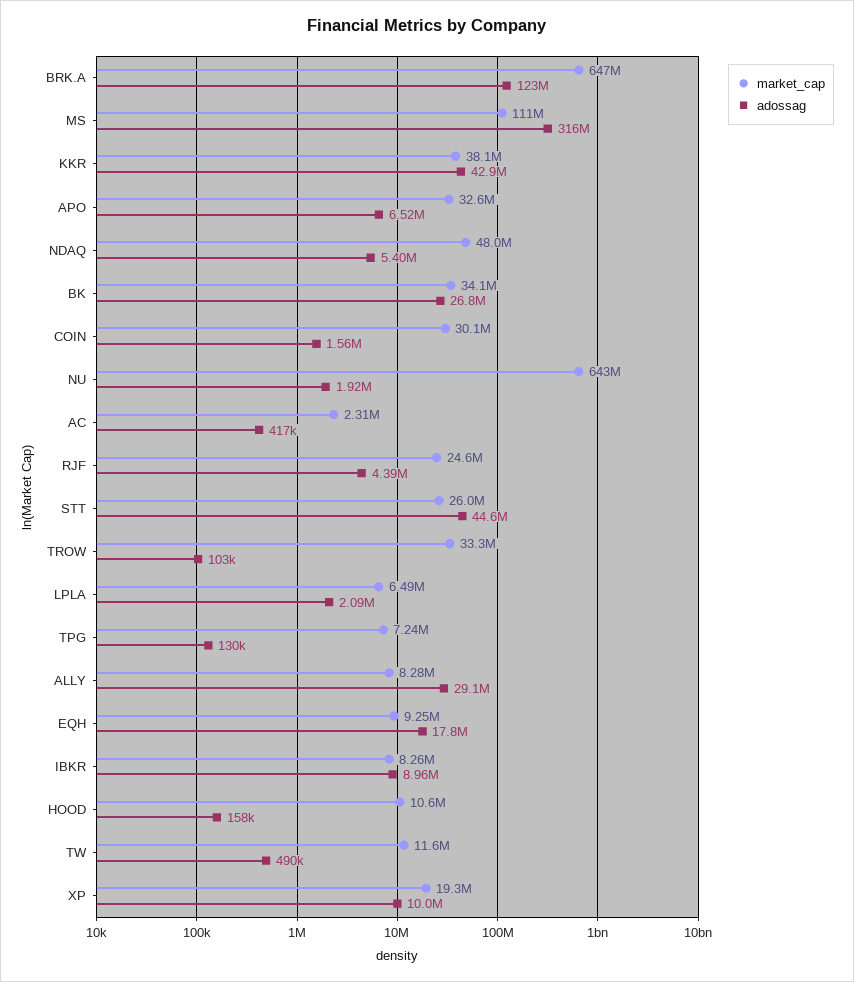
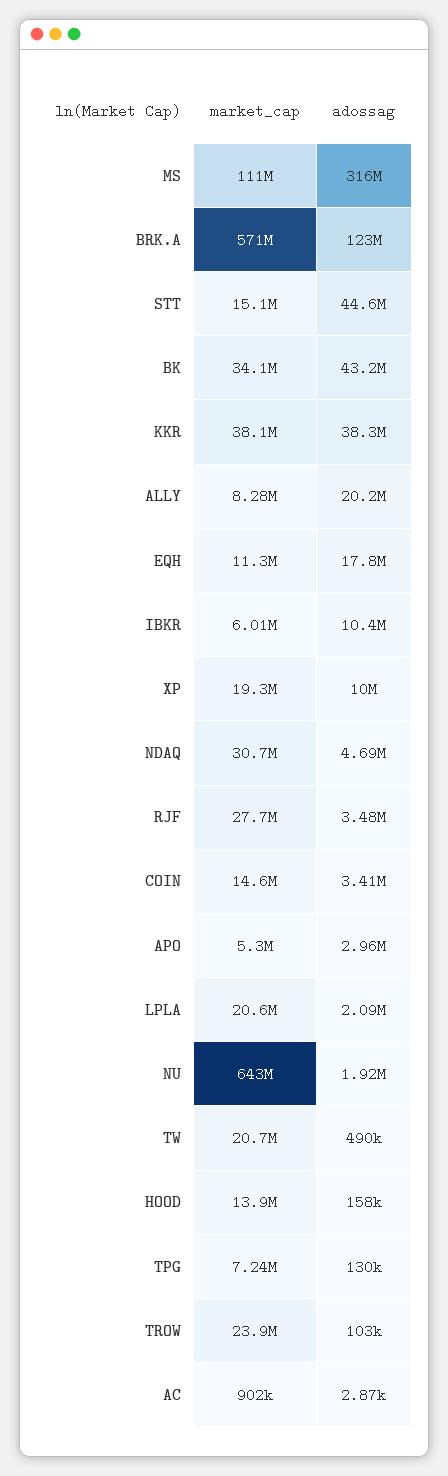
market_cap, BRK.A: 647000000 -> 571000000
adossag, KKR: 42900000 -> 38300000
market_cap, APO: 32600000 -> 5300000
adossag, APO: 6520000 -> 2960000
market_cap, NDAQ: 48000000 -> 30700000
adossag, NDAQ: 5400000 -> 4690000
adossag, BK: 26800000 -> 43200000
market_cap, COIN: 30100000 -> 14600000
adossag, COIN: 1560000 -> 3410000
market_cap, AC: 2310000 -> 902000
adossag, AC: 417000 -> 2870
market_cap, RJF: 24600000 -> 27700000
adossag, RJF: 4390000 -> 3480000
market_cap, STT: 26000000 -> 15100000
market_cap, TROW: 33300000 -> 23900000
market_cap, LPLA: 6490000 -> 20600000
adossag, ALLY: 29100000 -> 20200000
market_cap, EQH: 9250000 -> 11300000
market_cap, IBKR: 8260000 -> 6010000
adossag, IBKR: 8960000 -> 10400000
market_cap, HOOD: 10600000 -> 13900000
market_cap, TW: 11600000 -> 20700000

